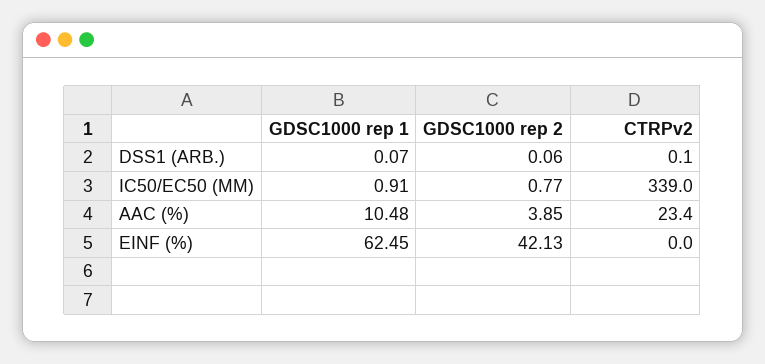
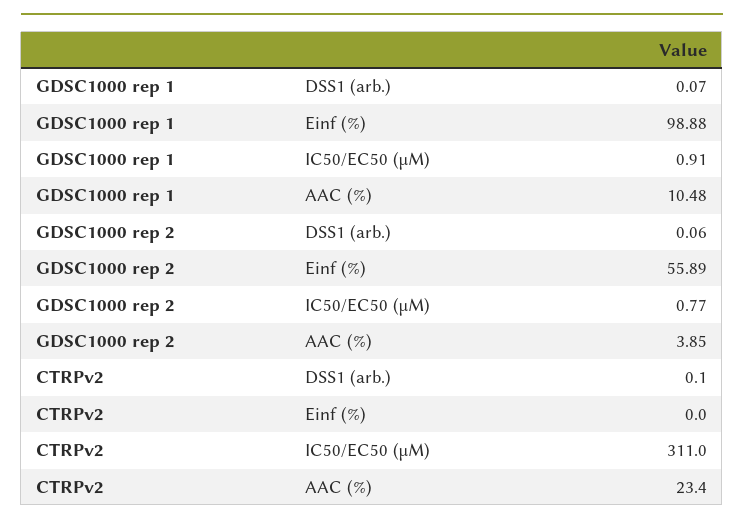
CTRPv2, IC50/EC50 (ΜM): 339 -> 311
GDSC1000 rep 1, EINF (%): 62.45 -> 98.88
GDSC1000 rep 2, EINF (%): 42.13 -> 55.89

